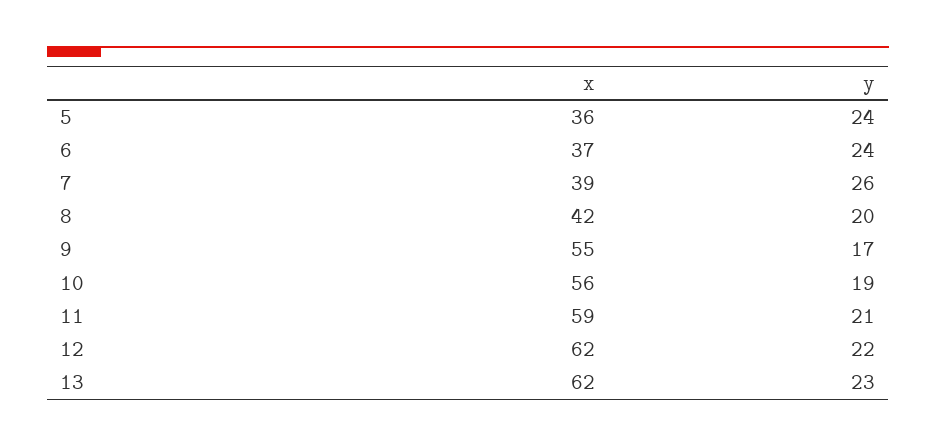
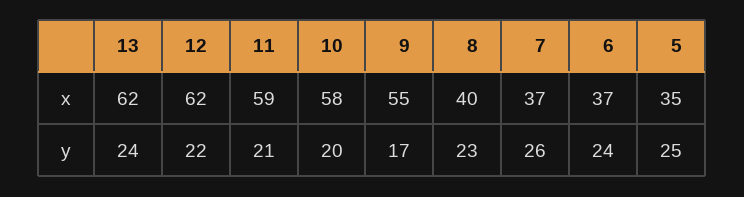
x, 5: 36 -> 35
y, 5: 24 -> 25
x, 7: 39 -> 37
x, 8: 42 -> 40
y, 8: 20 -> 23
x, 10: 56 -> 58
y, 10: 19 -> 20
y, 13: 23 -> 24

